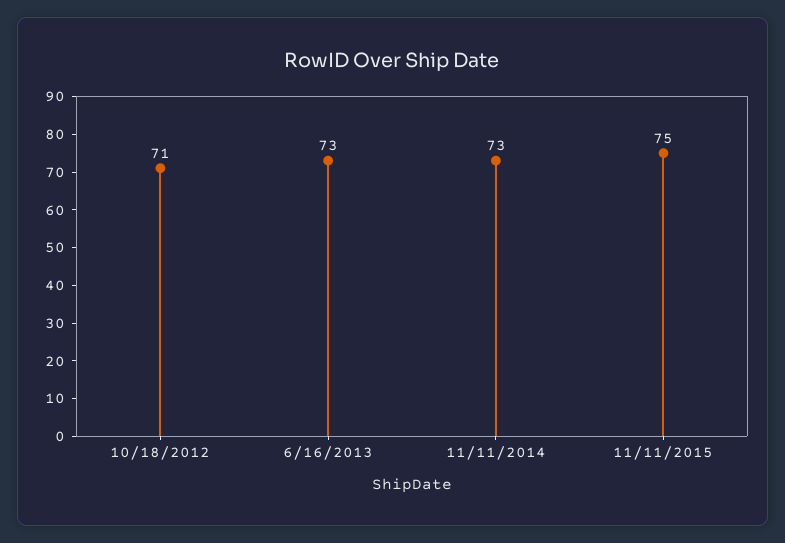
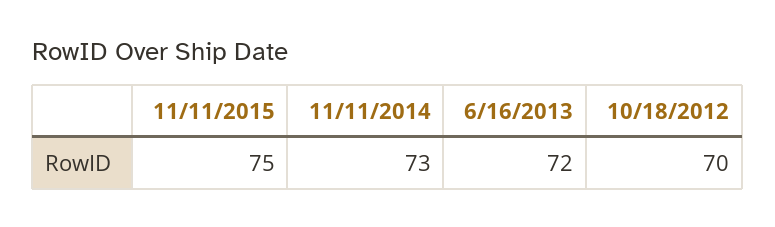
10/18/2012: 71 -> 70
6/16/2013: 73 -> 72

